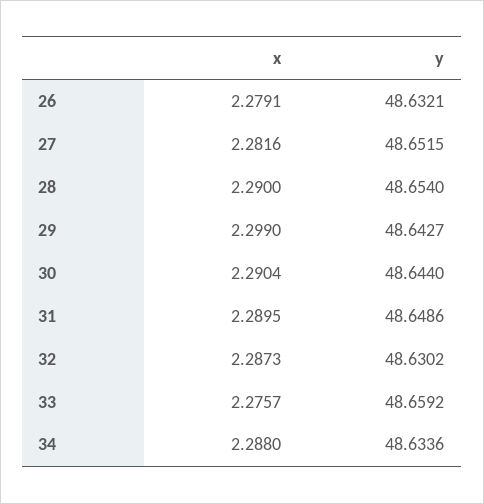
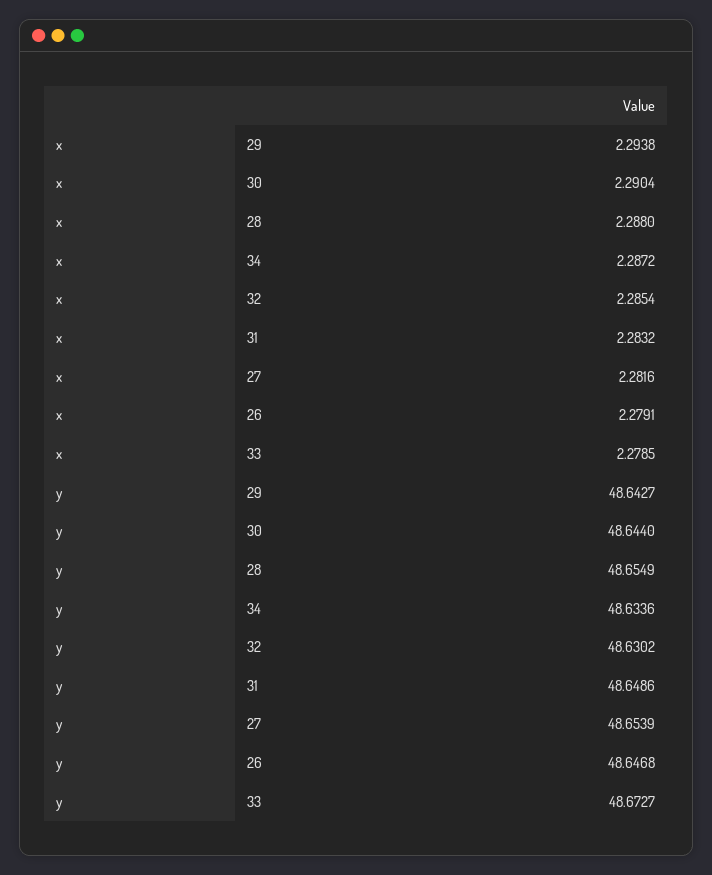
y, 26: 48.6321 -> 48.6468
y, 27: 48.6515 -> 48.6539
x, 28: 2.29 -> 2.288
y, 28: 48.654 -> 48.6549
x, 29: 2.299 -> 2.2938
x, 31: 2.2895 -> 2.2832
x, 32: 2.2873 -> 2.2854
x, 33: 2.2757 -> 2.2785
y, 33: 48.6592 -> 48.6727
x, 34: 2.288 -> 2.2872

